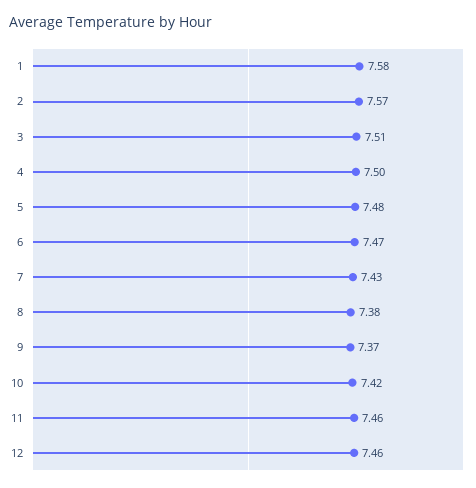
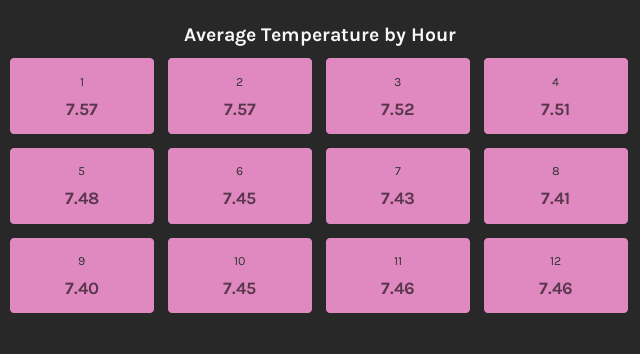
1: 7.58 -> 7.57
3: 7.51 -> 7.52
4: 7.5 -> 7.51
6: 7.47 -> 7.45
8: 7.38 -> 7.41
9: 7.37 -> 7.4
10: 7.42 -> 7.45

